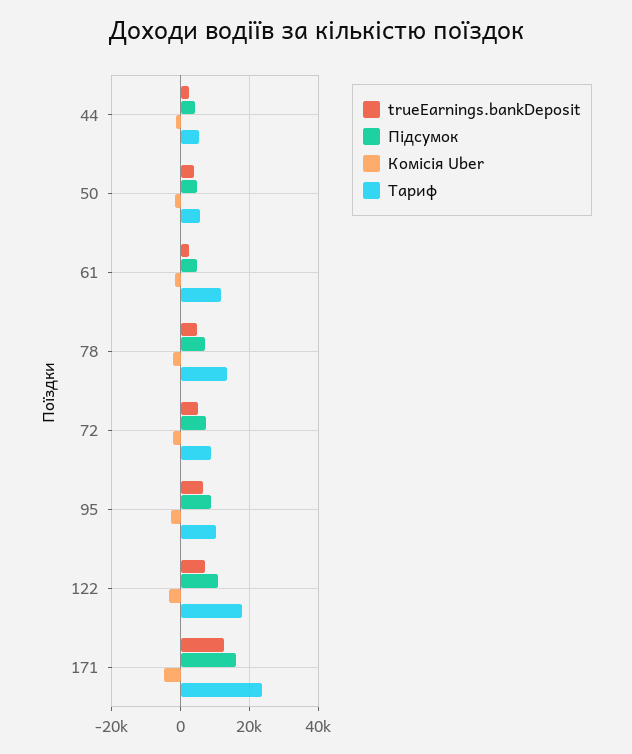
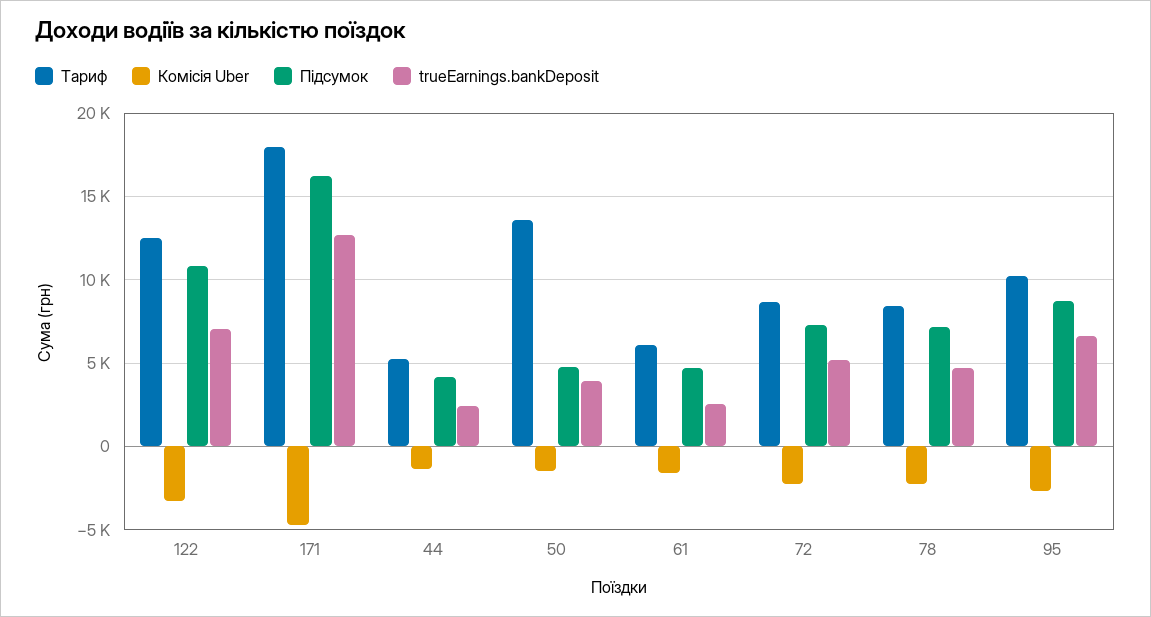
Тариф, 50: 6000 -> 13500
Тариф, 61: 12000 -> 6000
Тариф, 78: 14000 -> 8500
Тариф, 122: 18000 -> 12500
Тариф, 171: 24000 -> 18000

